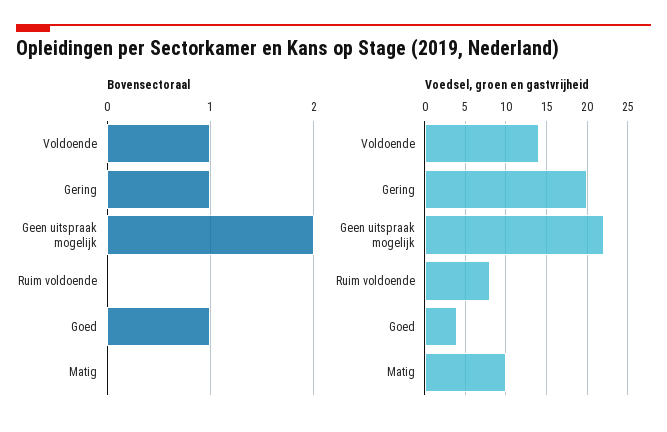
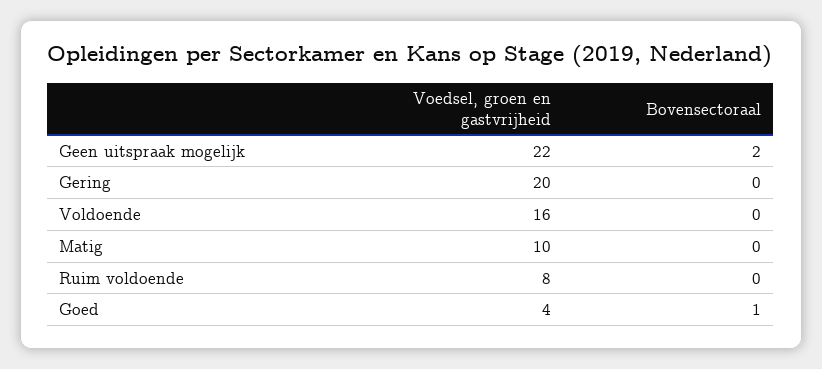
Bovensectoraal, Voldoende: 1 -> 0
Bovensectoraal, Gering: 1 -> 0
Voedsel, groen en gastvrijheid, Voldoende: 14 -> 16

